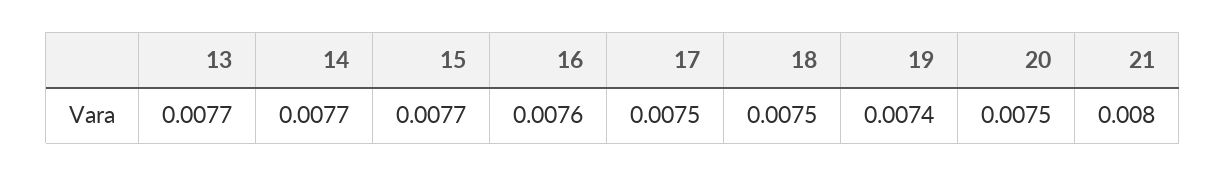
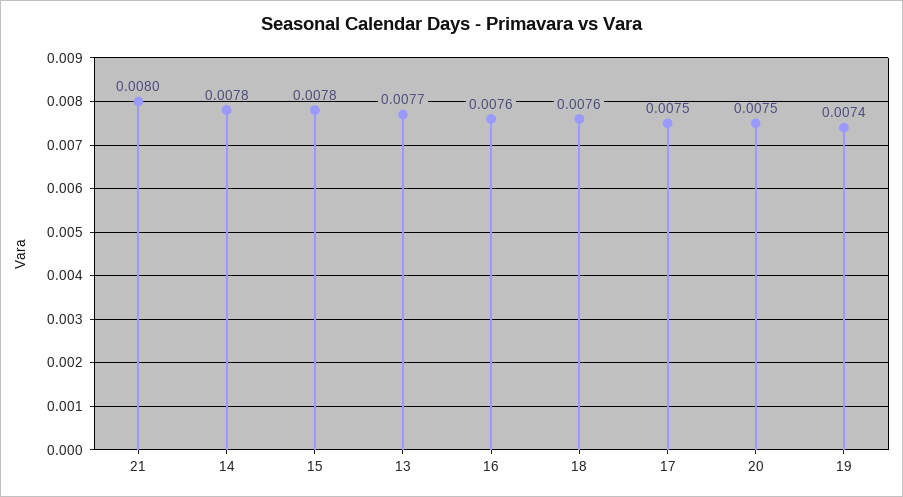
14: 0.0077 -> 0.0078
15: 0.0077 -> 0.0078
18: 0.0075 -> 0.0076

